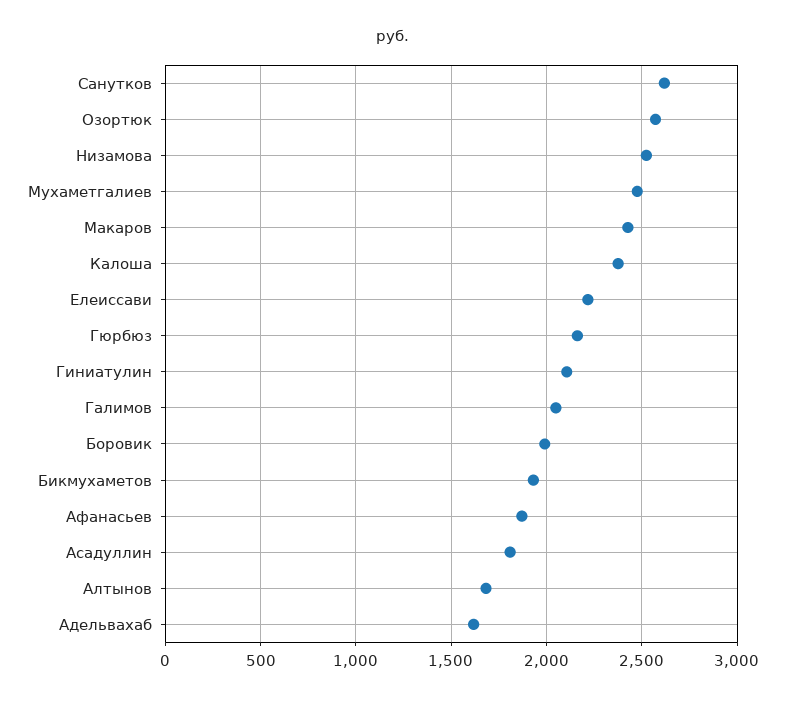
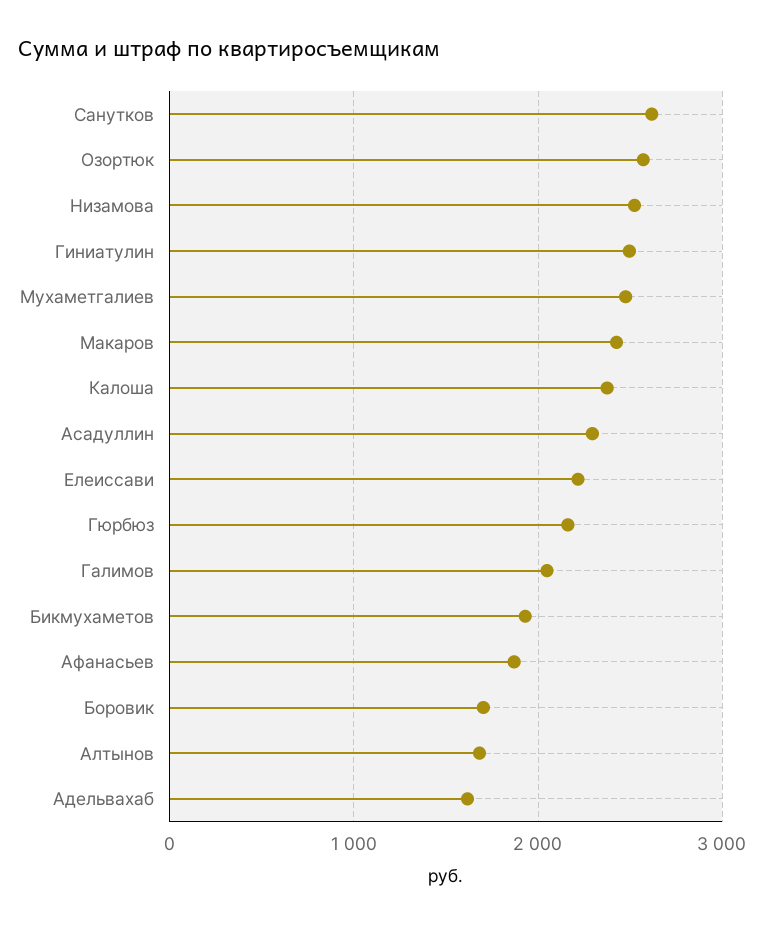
Гиниатулин: 2100 -> 2500
Боровик: 2000 -> 1700
Асадуллин: 1800 -> 2300

